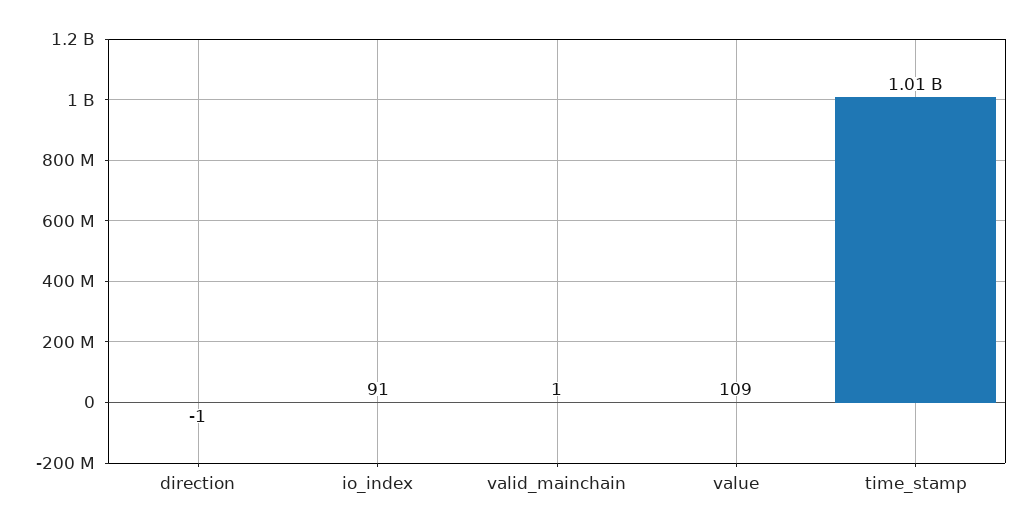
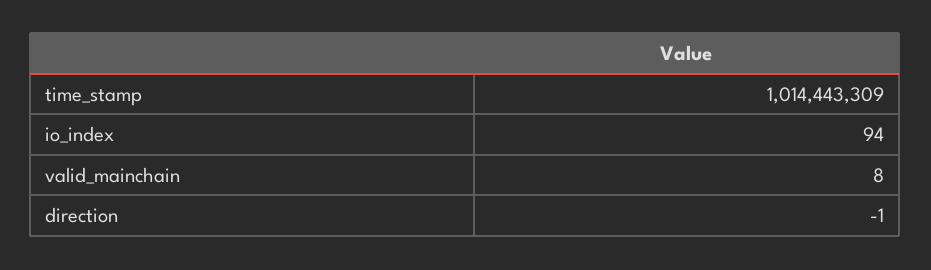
io_index: 91 -> 94
valid_mainchain: 1 -> 8
value: 109 -> none

